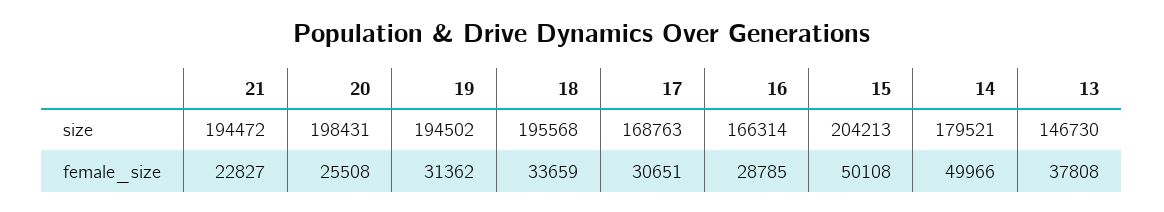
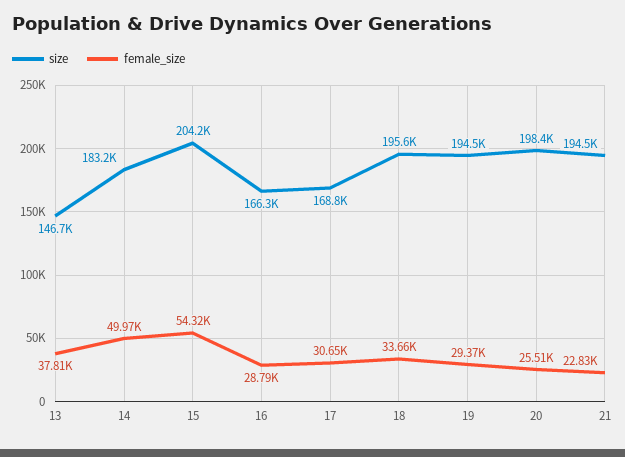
size, 14: 179521 -> 183200
female_size, 19: 31362 -> 29370
female_size, 15: 50108 -> 54320

